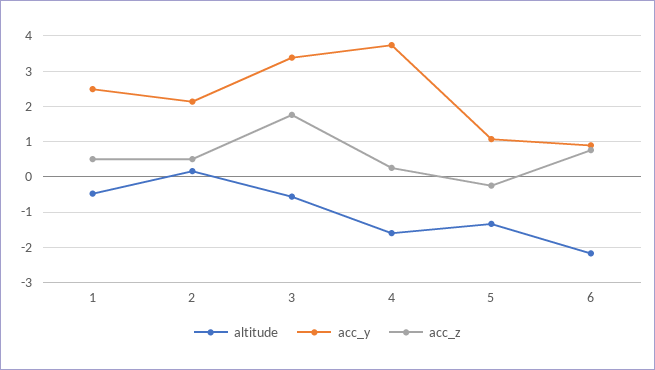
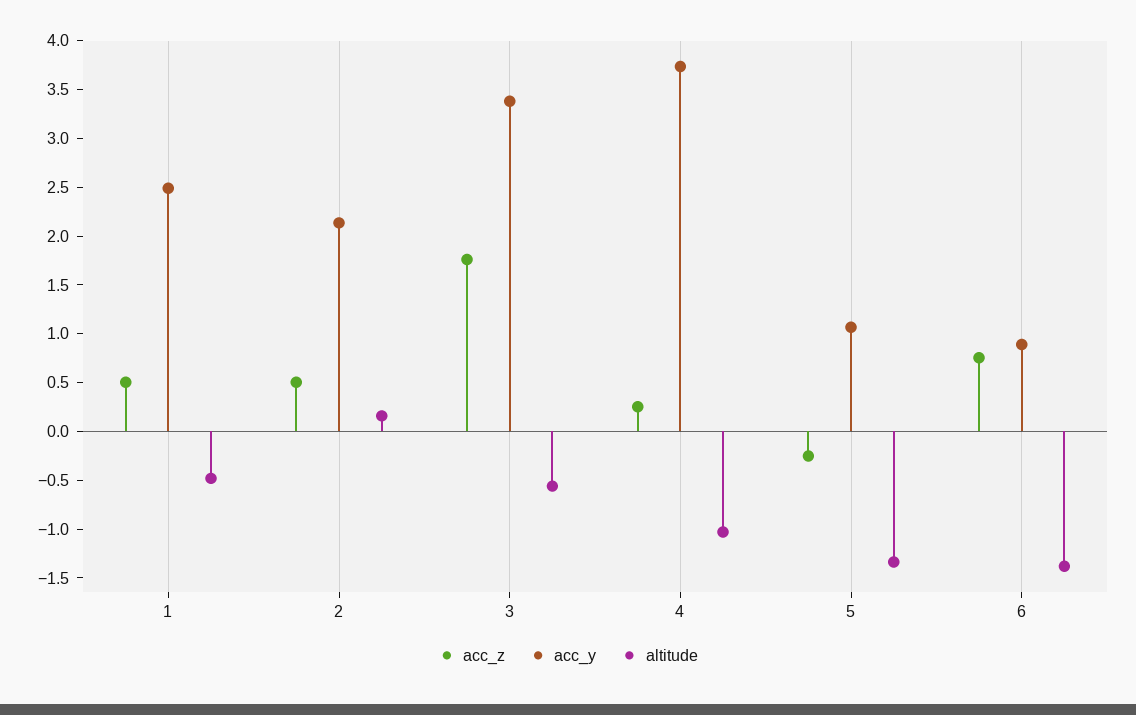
altitude, 4: -1.6 -> -1
altitude, 6: -2.2 -> -1.4

